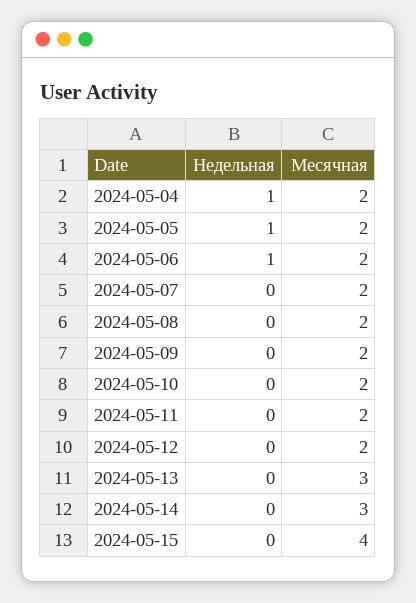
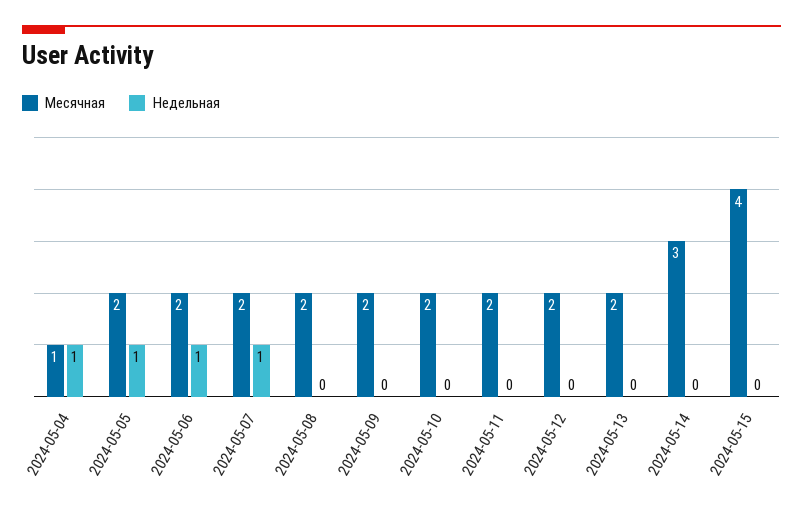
Месячная, 2024-05-04: 2 -> 1
Недельная, 2024-05-07: 0 -> 1
Месячная, 2024-05-13: 3 -> 2

